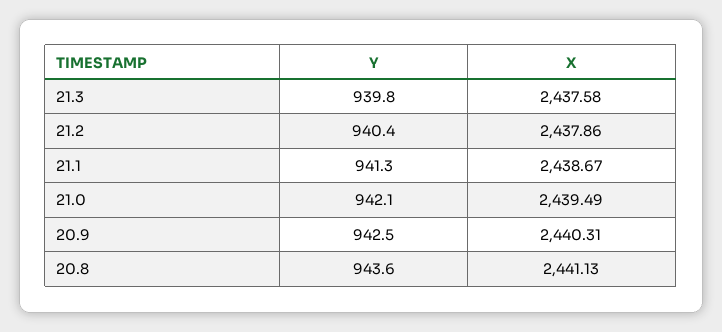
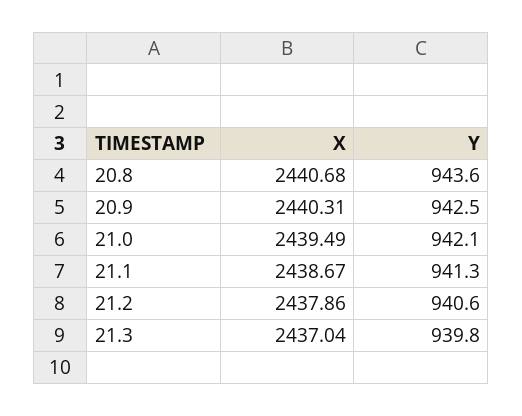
X, 21.3: 2437.58 -> 2437.04
Y, 21.2: 940.4 -> 940.6
X, 20.8: 2441.13 -> 2440.68

